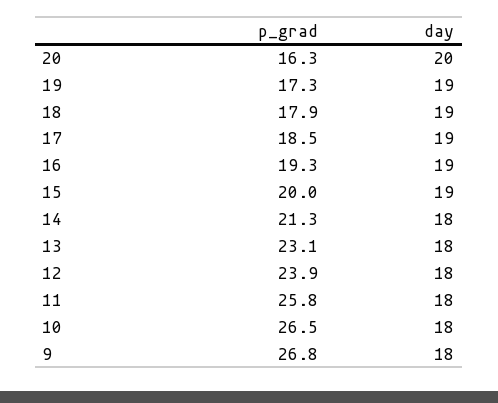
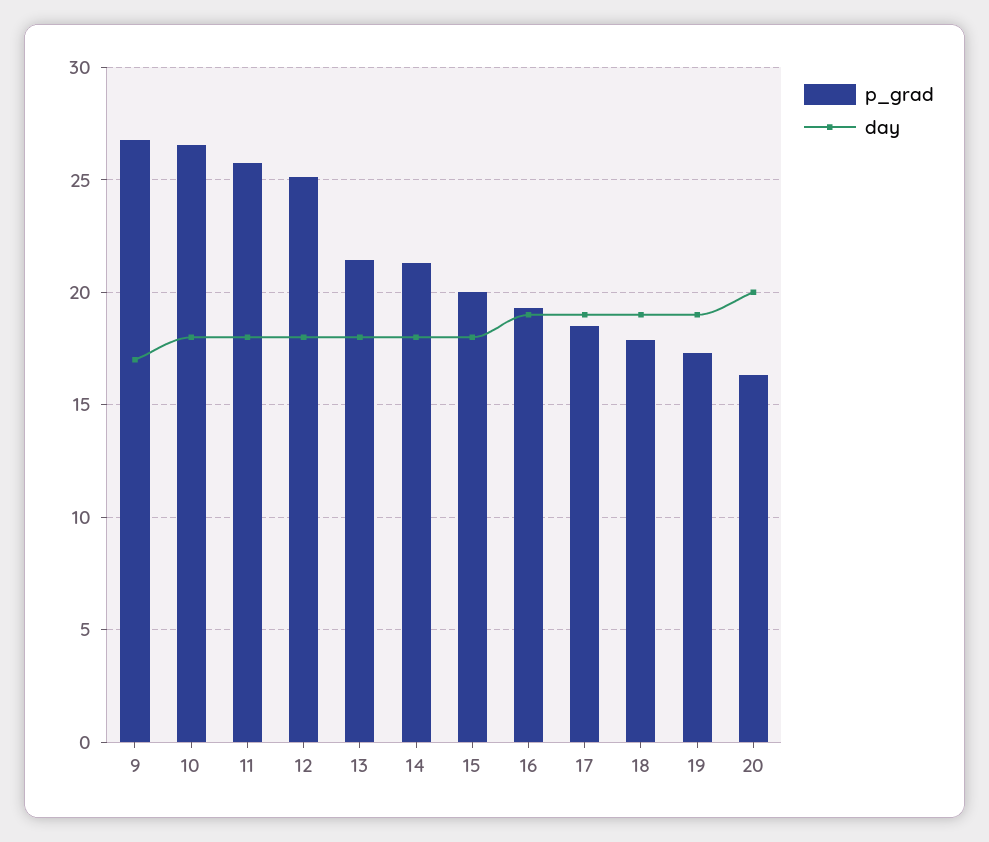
day, 15: 19 -> 18
p_grad, 13: 23.1 -> 21.5
p_grad, 12: 23.9 -> 25
day, 9: 18 -> 17

